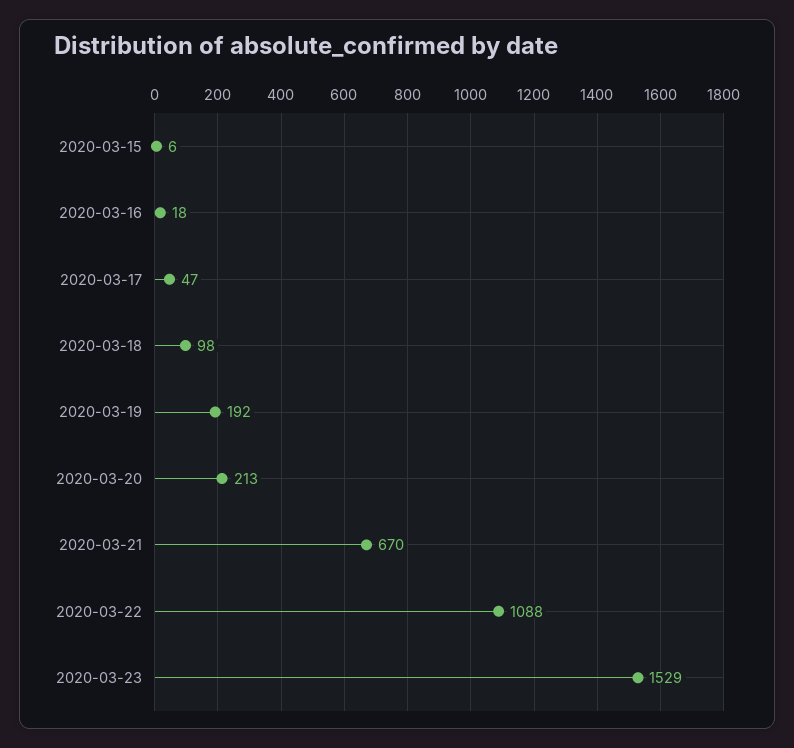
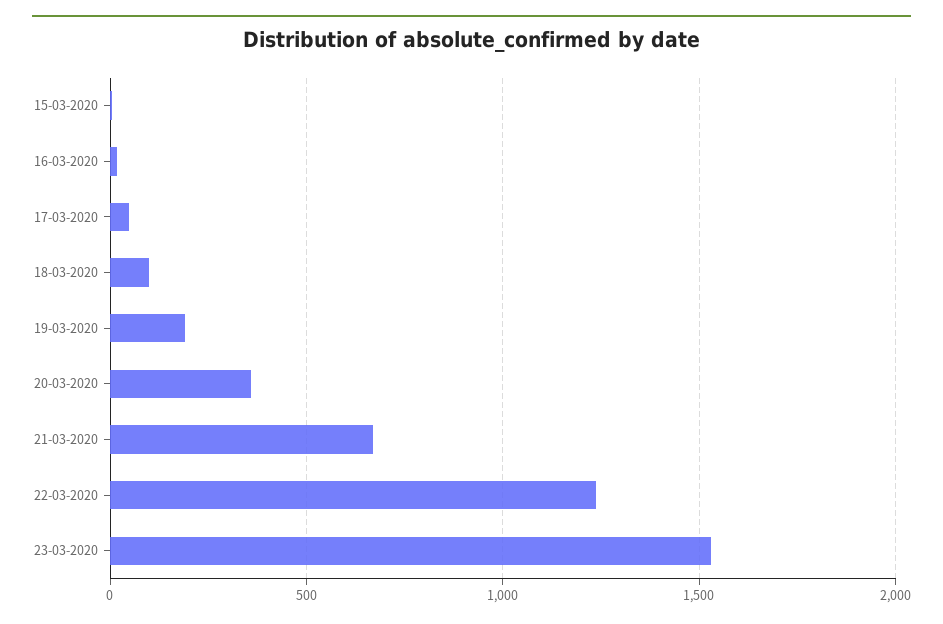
2020-03-20: 213 -> 350
2020-03-22: 1088 -> 1250

